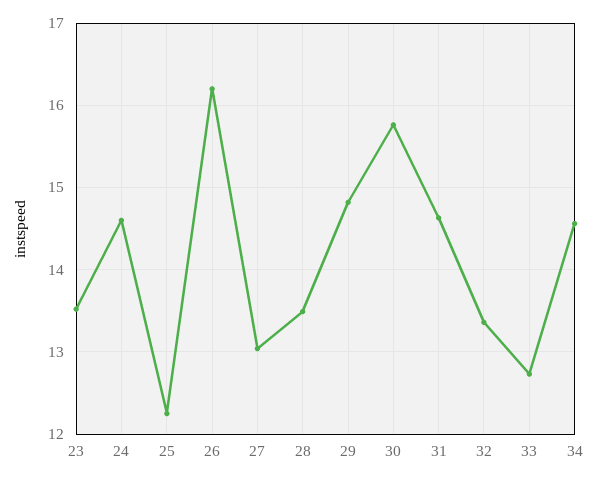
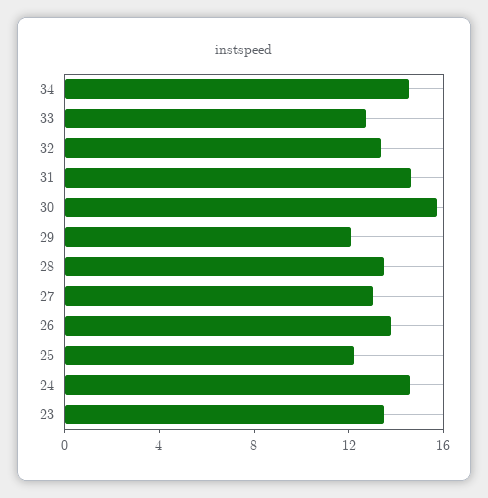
26: 16.2 -> 14
29: 14.8 -> 12

